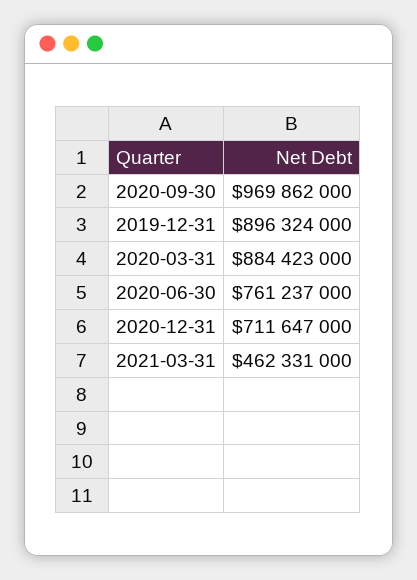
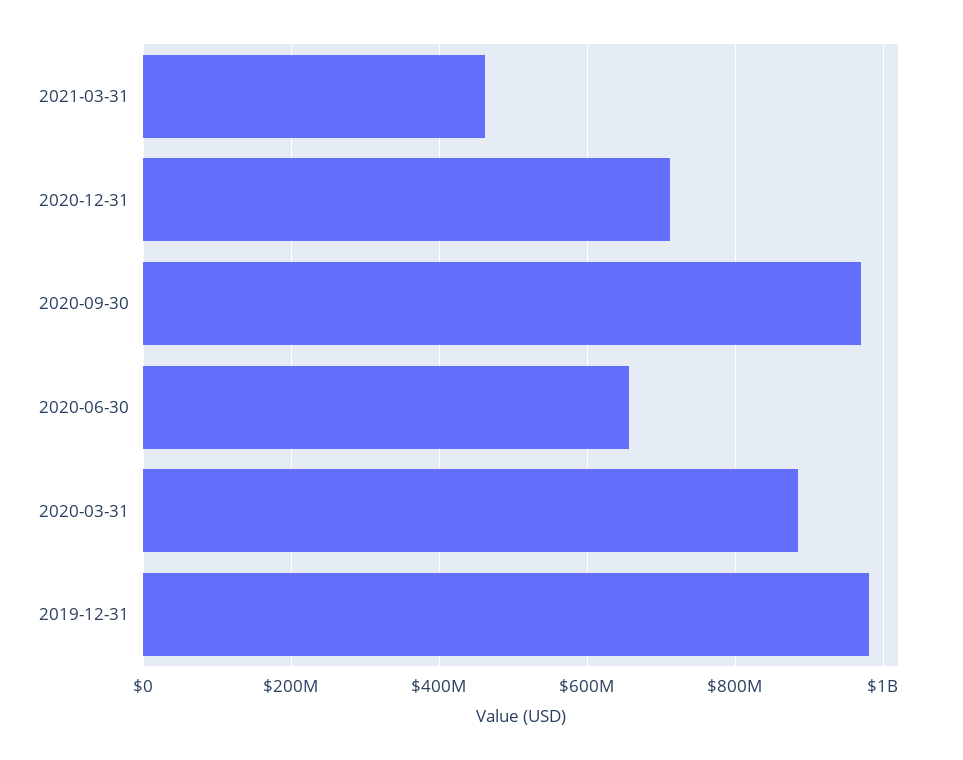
2019-12-31: 896324000 -> 980000000
2020-06-30: 761237000 -> 660000000

